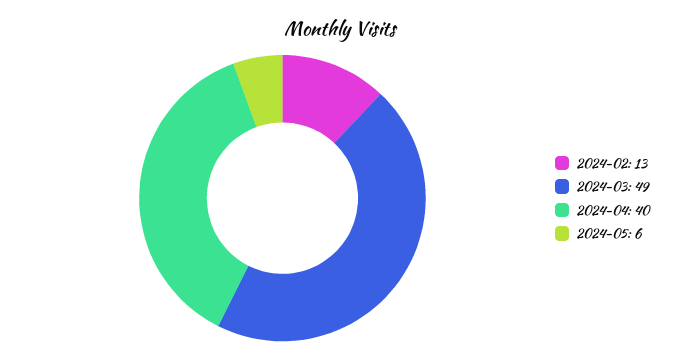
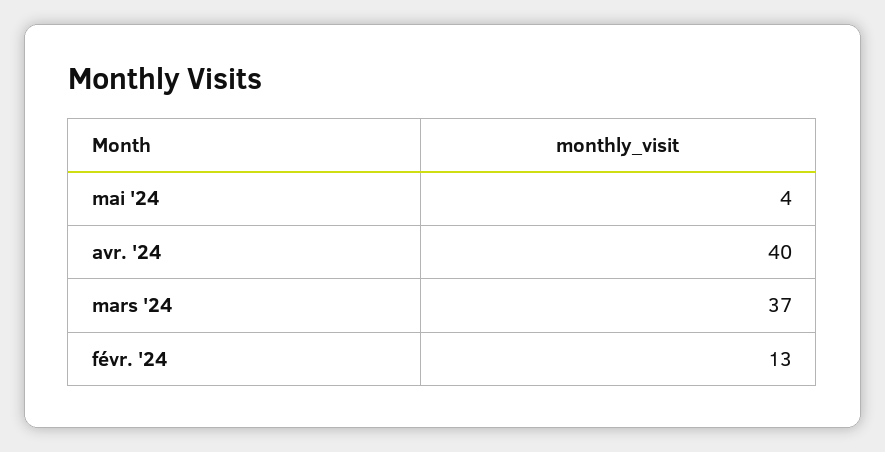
2024-03: 49 -> 37
2024-05: 6 -> 4

